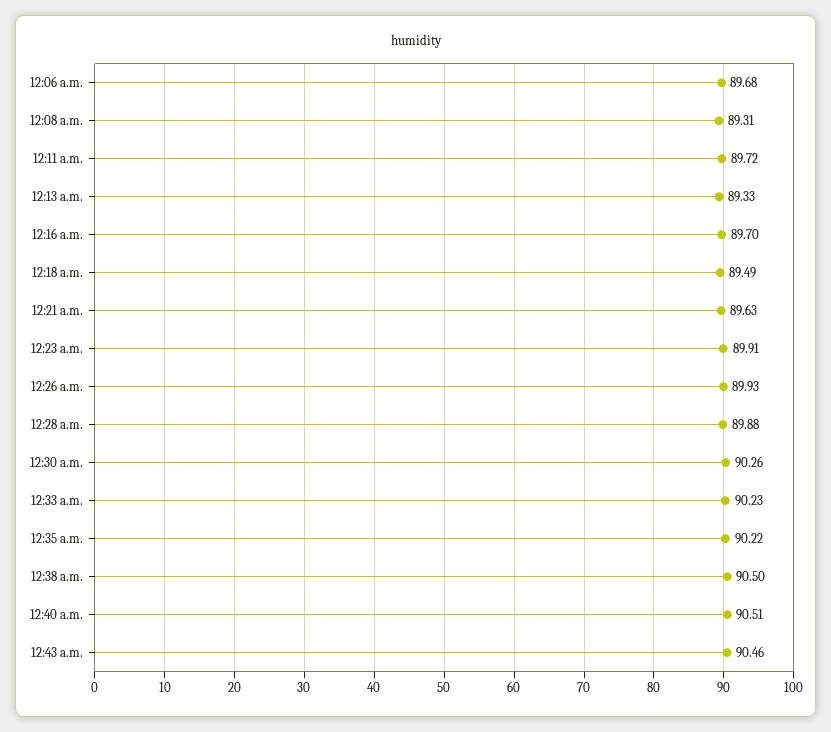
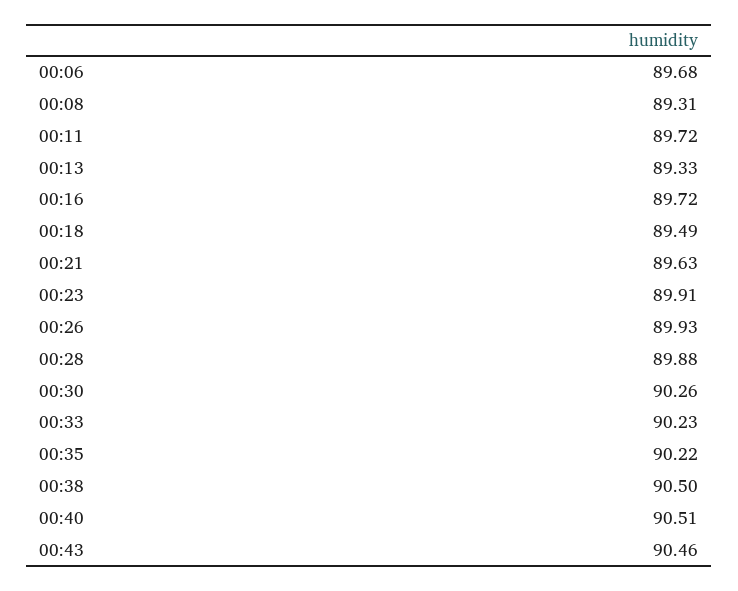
12:16 a.m.: 89.7 -> 89.72

